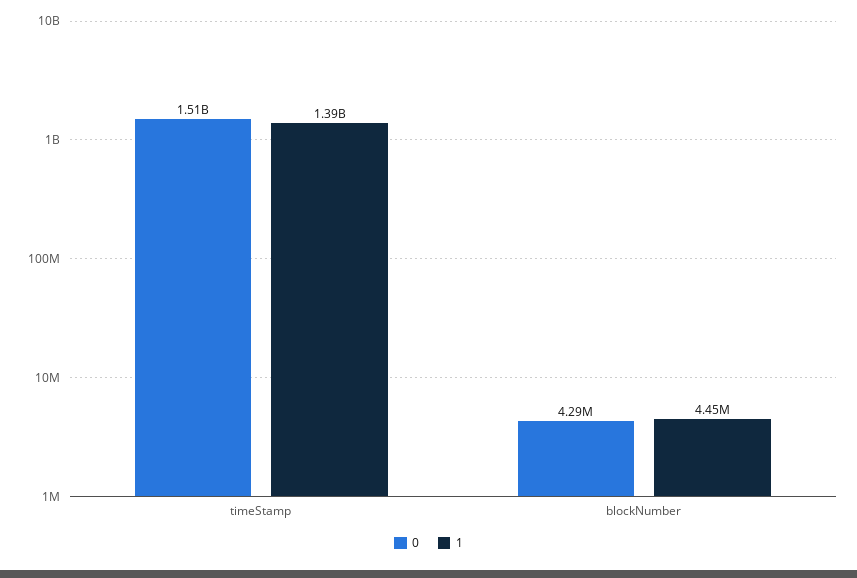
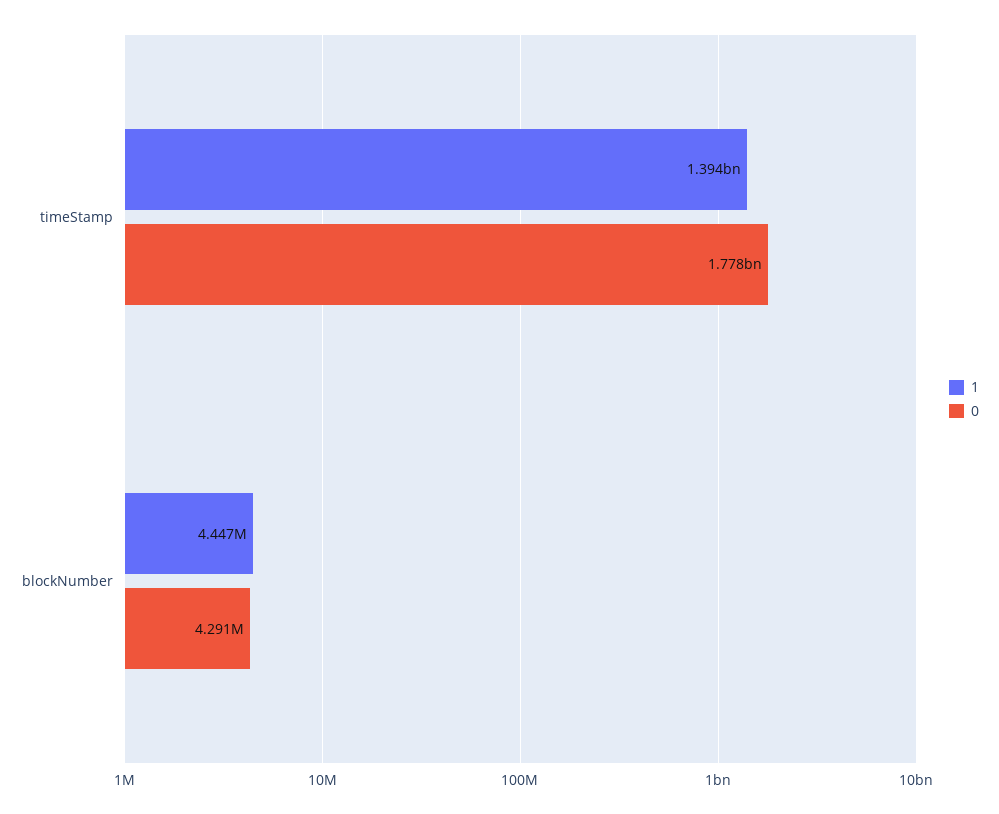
0, timeStamp: 1510000000 -> 1778000000

